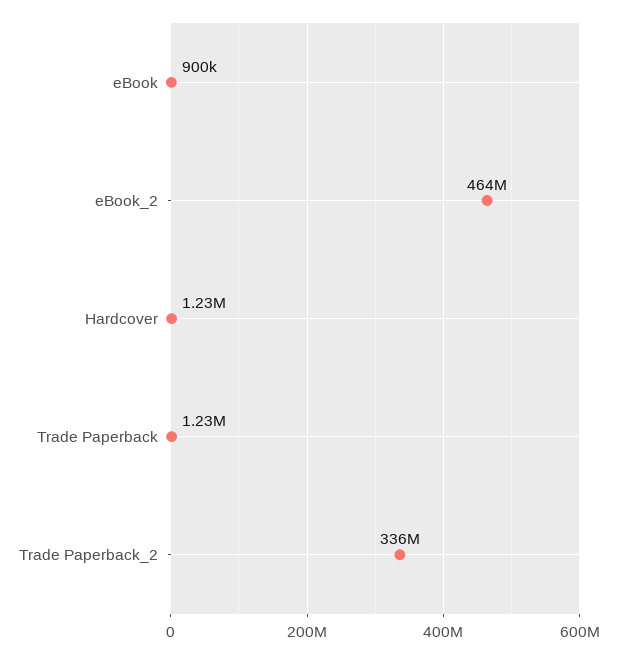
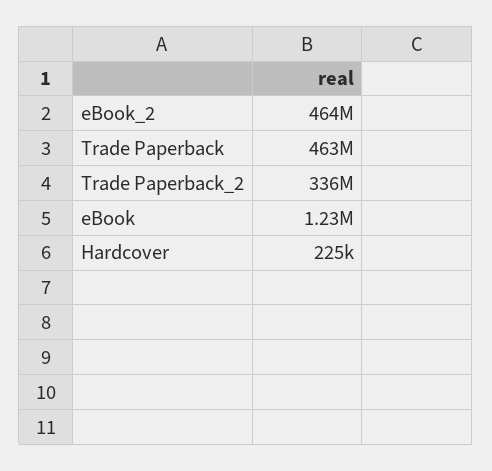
eBook: 900000 -> 1230000
Hardcover: 1230000 -> 225000
Trade Paperback: 1230000 -> 463000000

